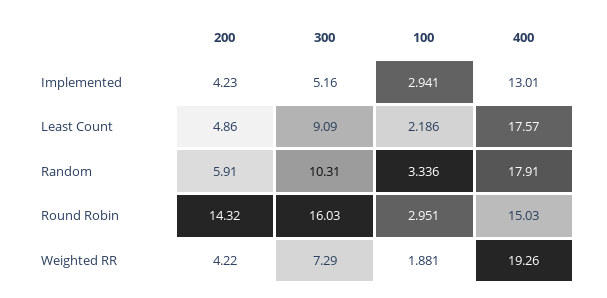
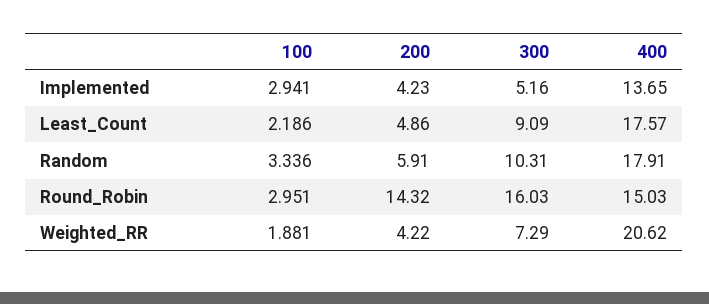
400, Implemented: 13.01 -> 13.65
400, Weighted RR: 19.26 -> 20.62

